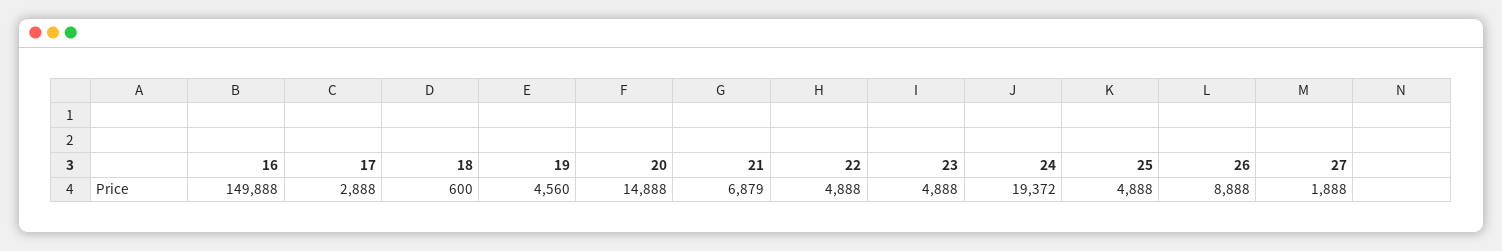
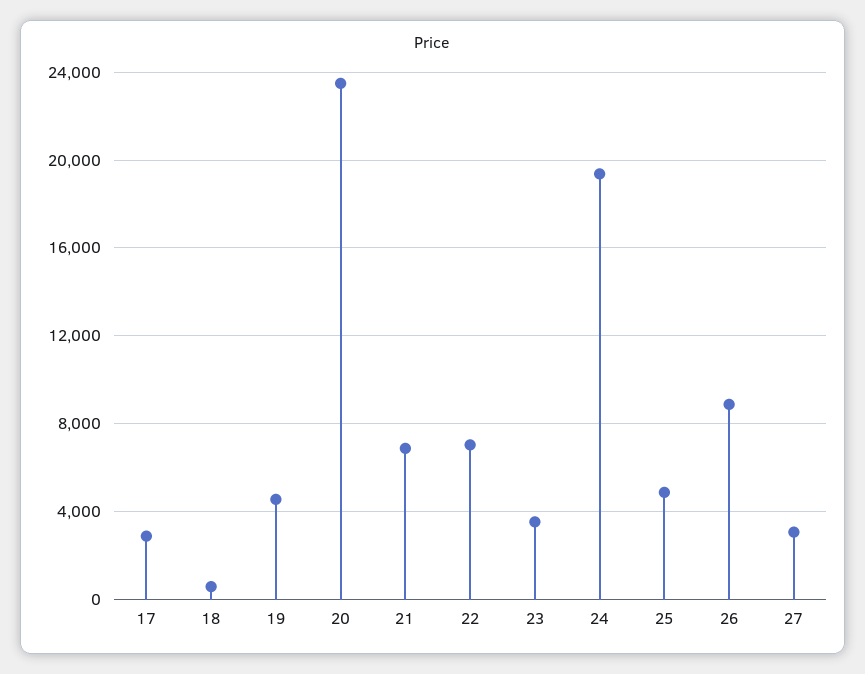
16: 149888 -> none
20: 14888 -> 23500
22: 4888 -> 7000
23: 4888 -> 3500
27: 1888 -> 3000

